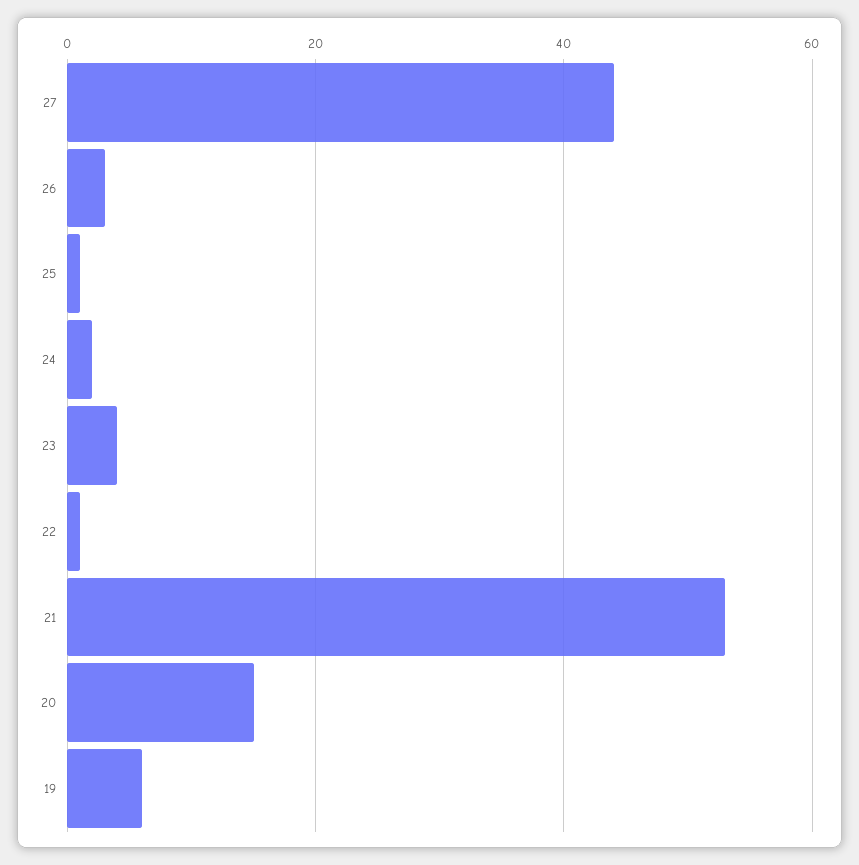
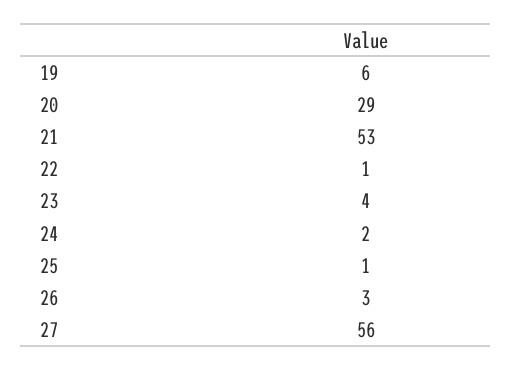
27: 45 -> 56
20: 15 -> 29

